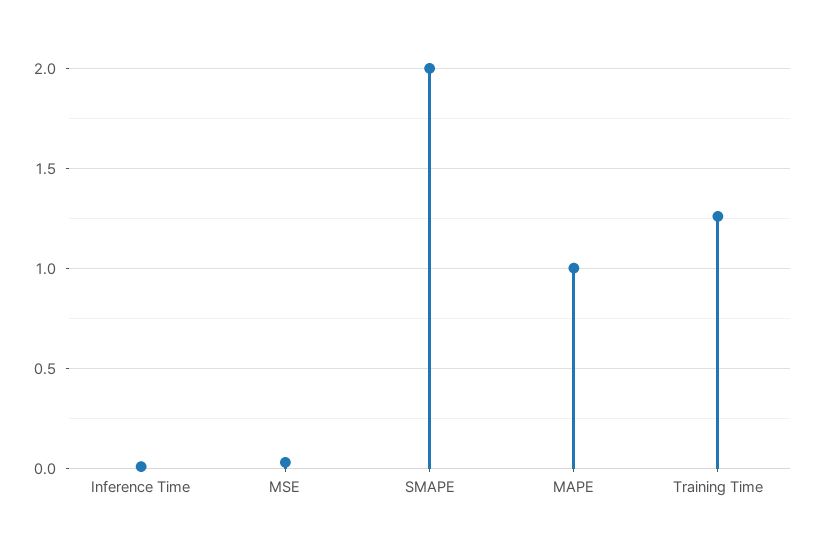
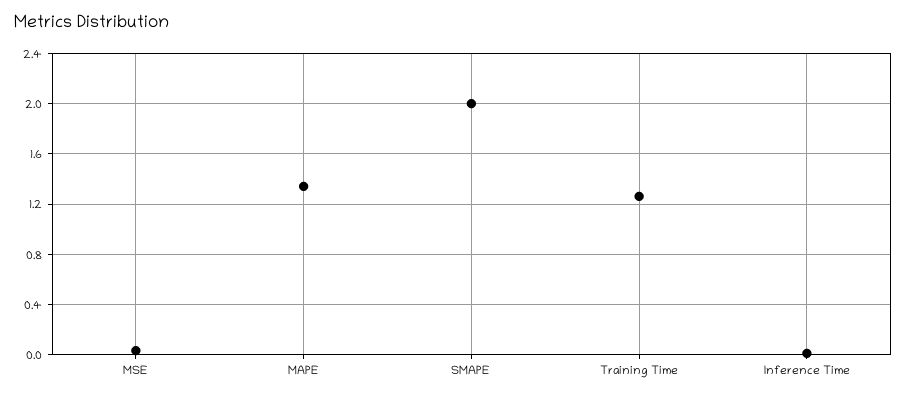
MAPE: 1 -> 1.35

